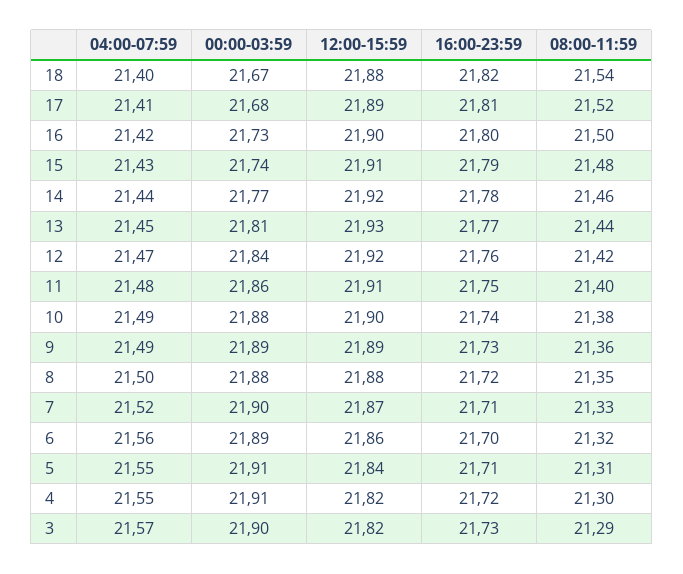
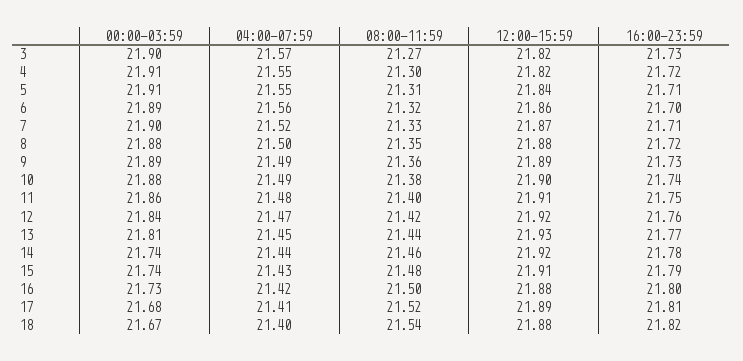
12:00-15:59, 16: 21.9 -> 21.88
00:00-03:59, 14: 21.77 -> 21.74
08:00-11:59, 3: 21.29 -> 21.27

